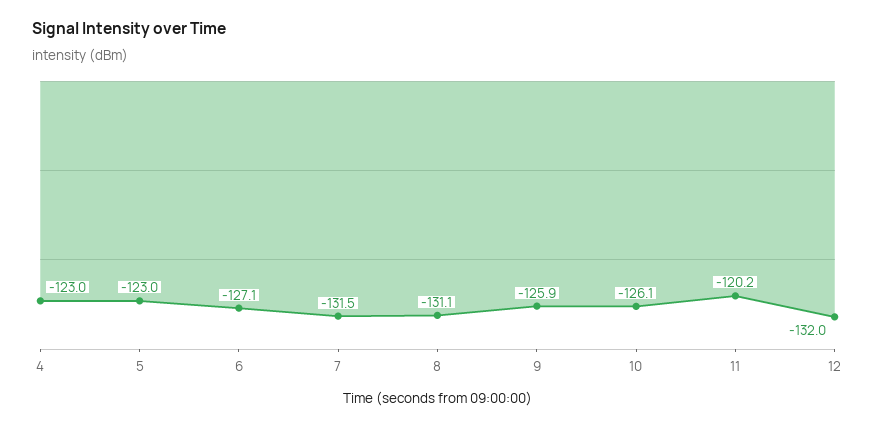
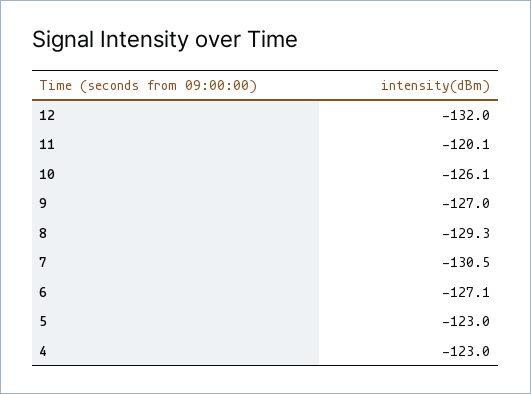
7: -131.5 -> -130.5
8: -131.1 -> -129.3
9: -125.9 -> -127
11: -120.2 -> -120.1

